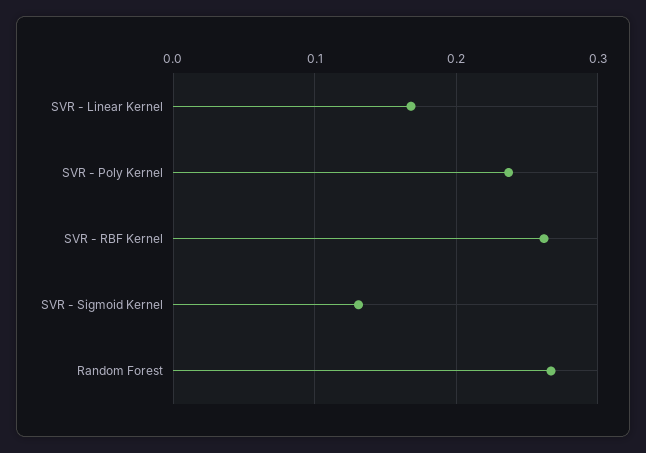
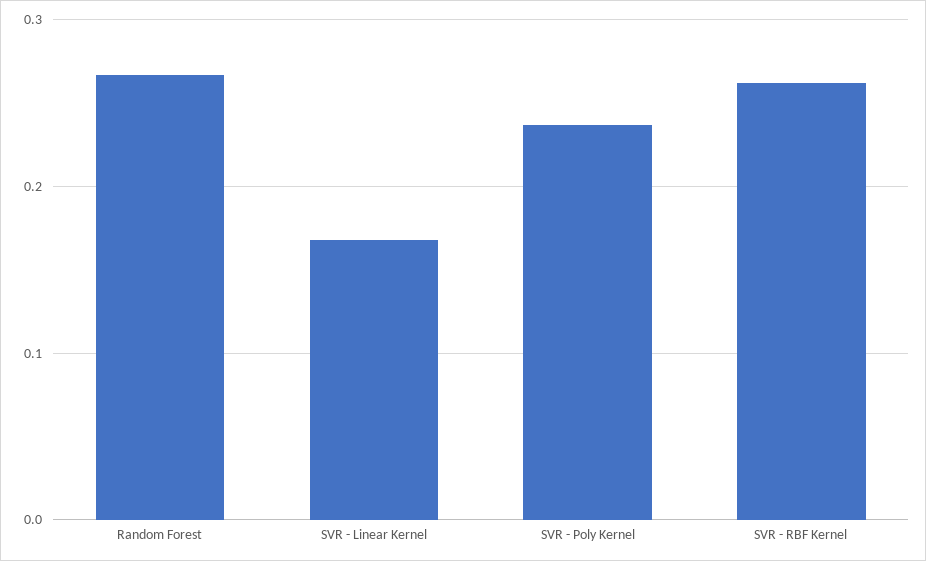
SVR - Sigmoid Kernel: 0.13 -> none

